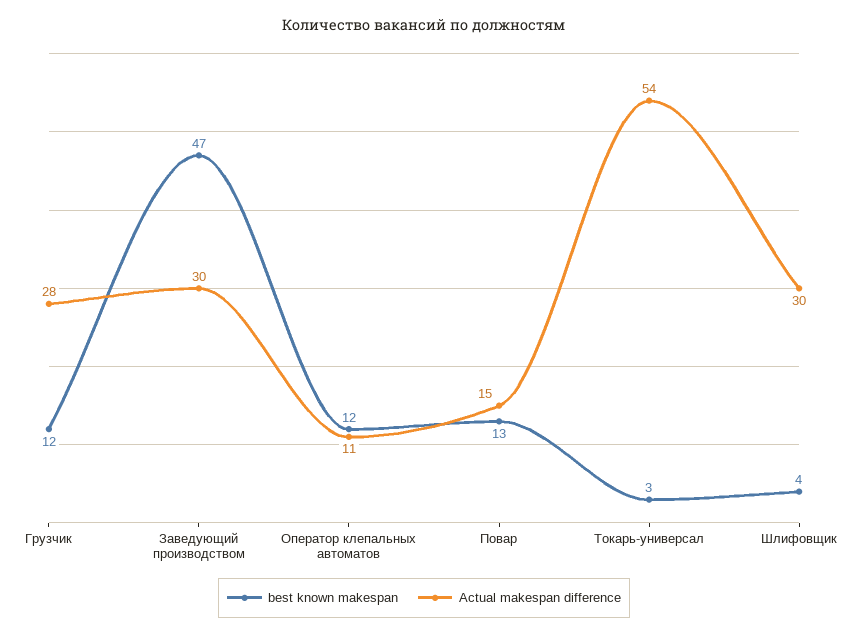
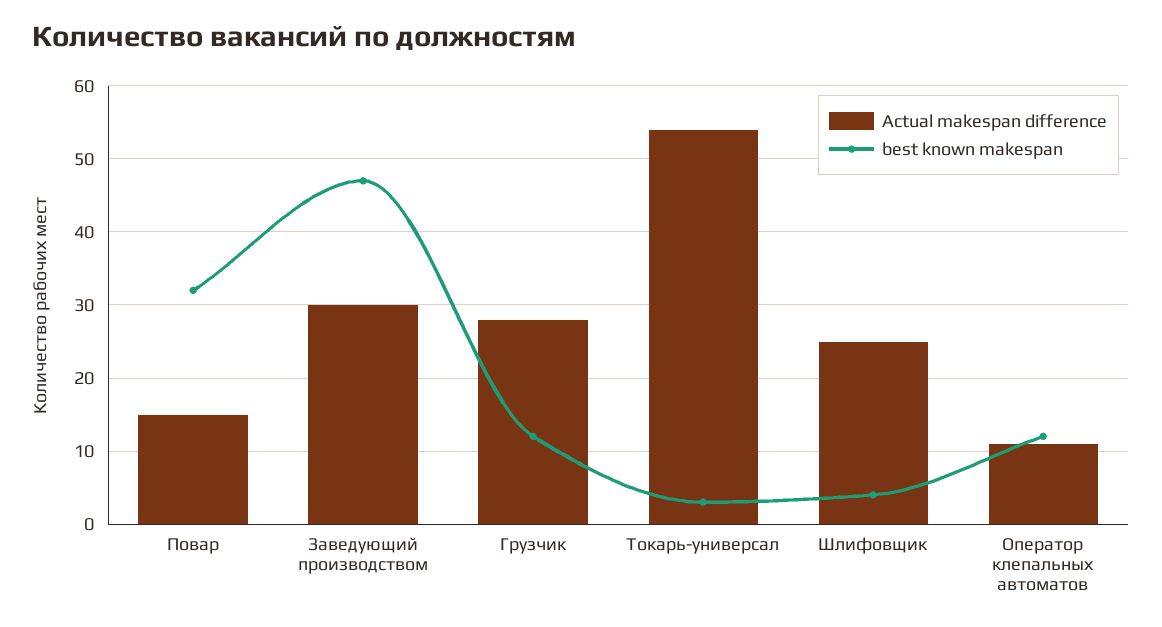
best known makespan, Повар: 13 -> 32
Actual makespan difference, Шлифовщик: 30 -> 25

